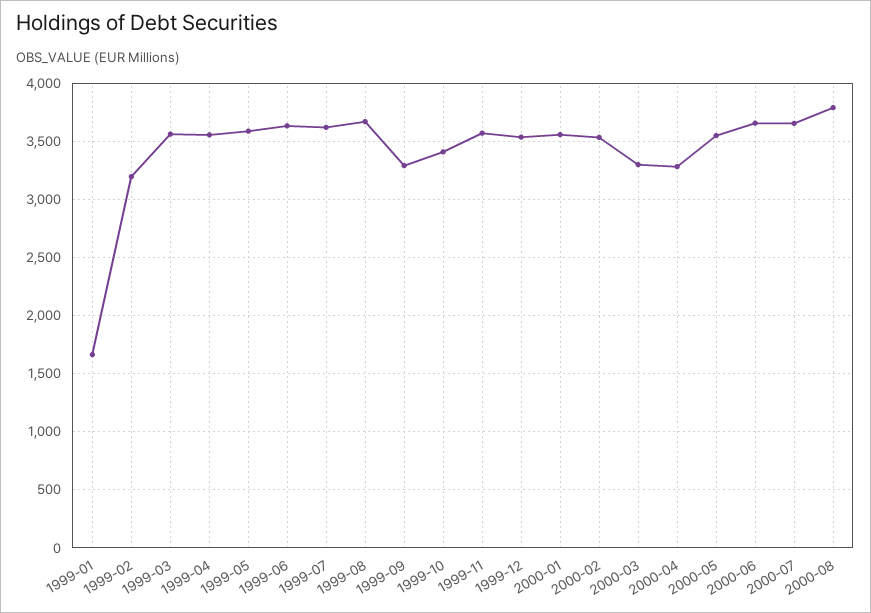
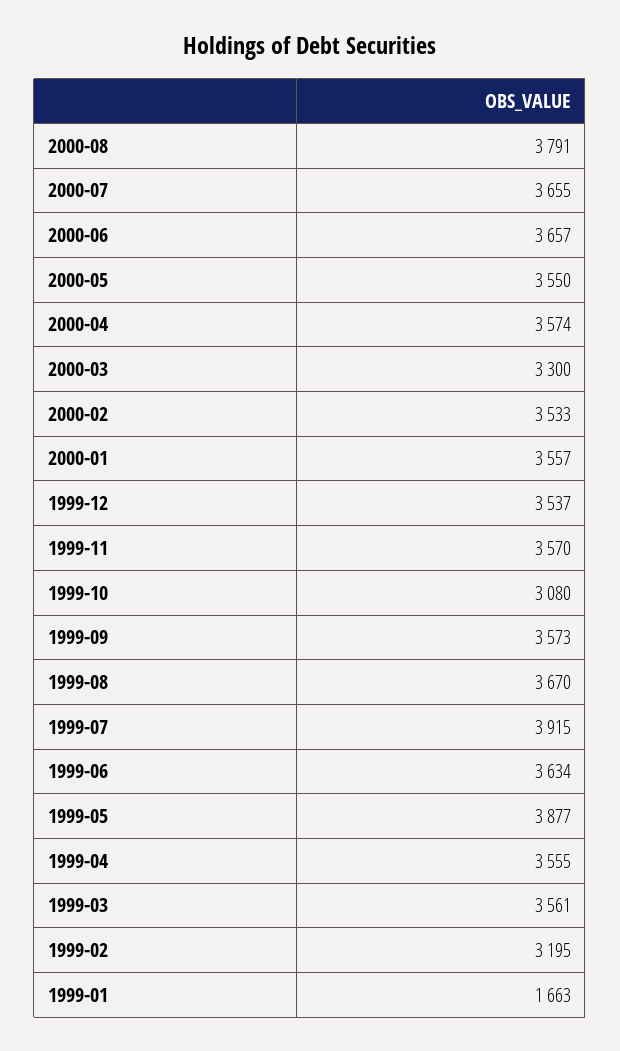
1999-05: 3600 -> 3877
1999-07: 3600 -> 3915
1999-09: 3300 -> 3573
1999-10: 3400 -> 3080
2000-04: 3300 -> 3574

